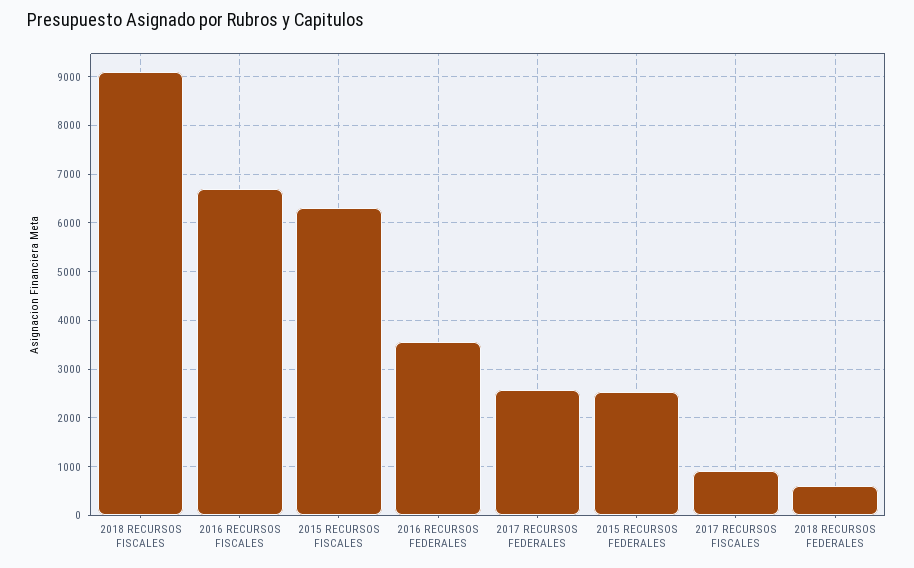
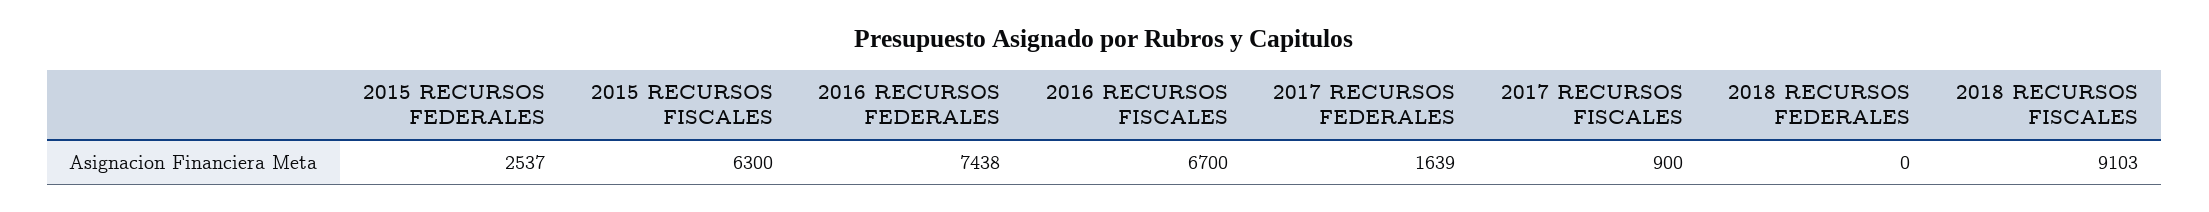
2016 RECURSOS FEDERALES: 3600 -> 7438
2017 RECURSOS FEDERALES: 2600 -> 1639
2018 RECURSOS FEDERALES: 600 -> 0

